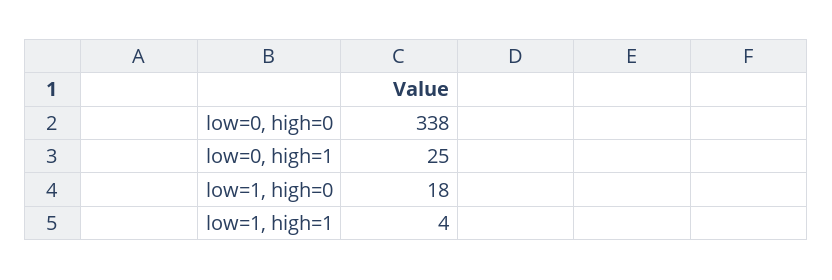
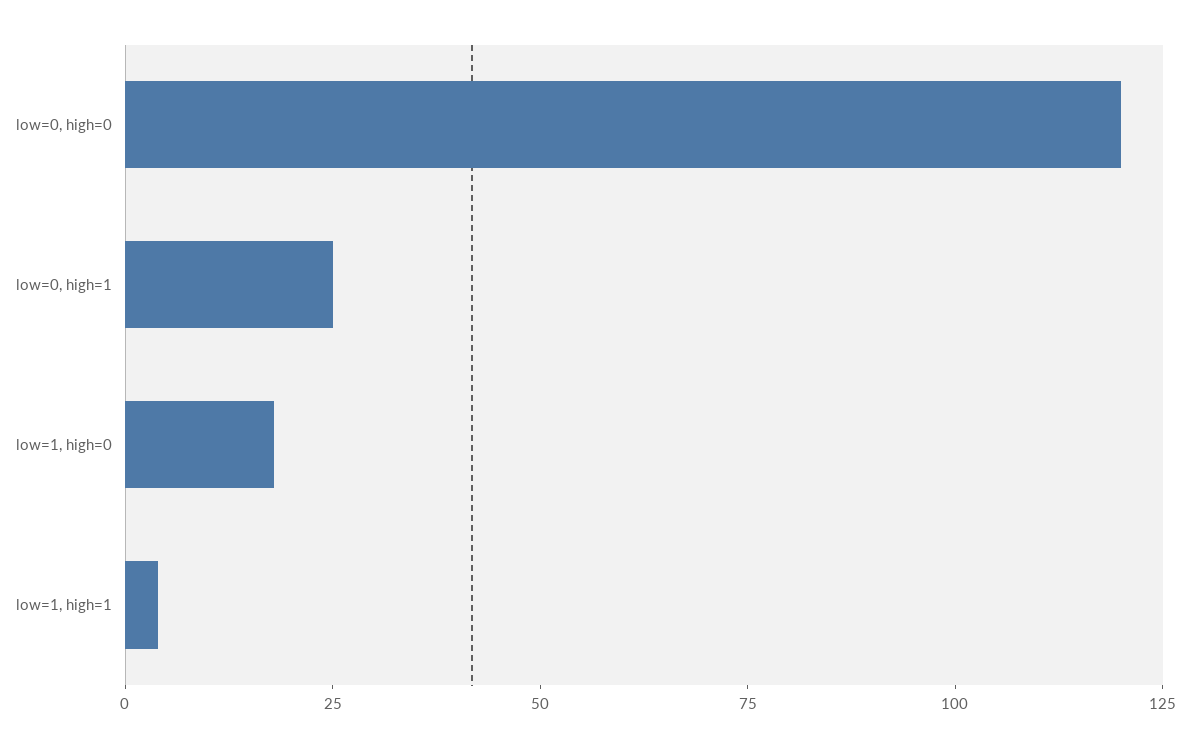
low=0, high=0: 338 -> 120

